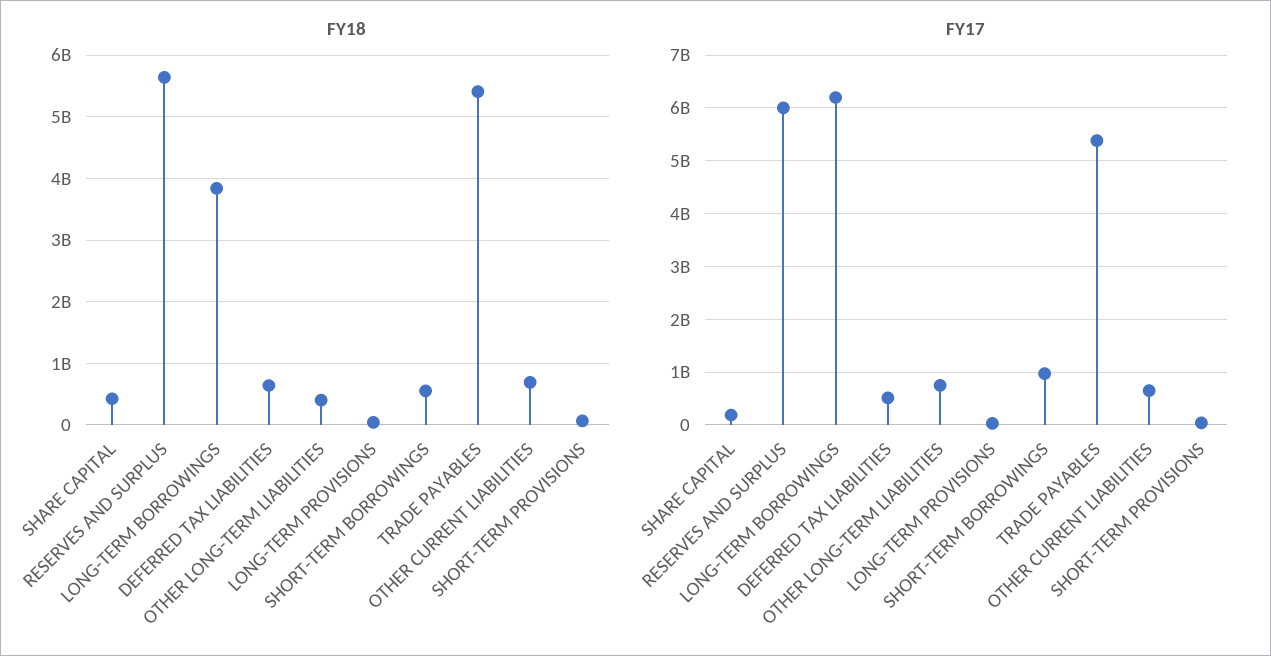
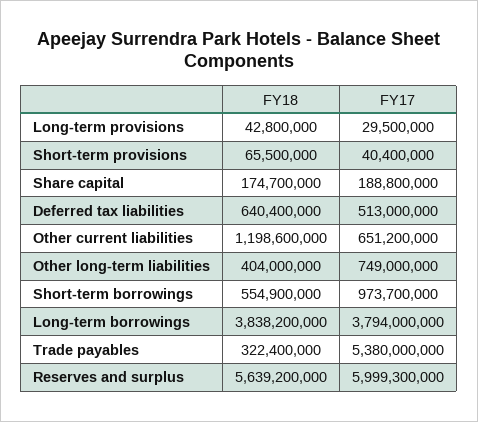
FY18, SHARE CAPITAL: 400000000 -> 174700000
FY18, TRADE PAYABLES: 5400000000 -> 322400000
FY18, OTHER CURRENT LIABILITIES: 700000000 -> 1198600000
FY17, LONG-TERM BORROWINGS: 6200000000 -> 3794000000

